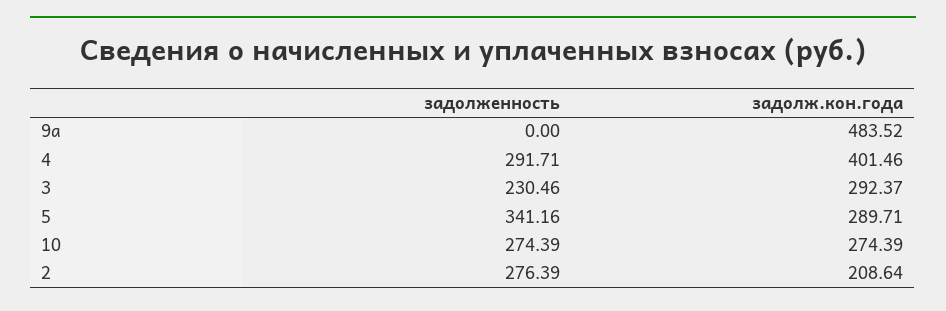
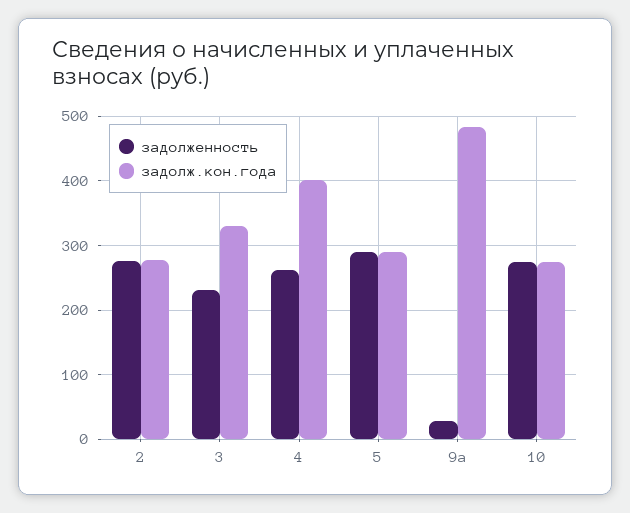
задолженность, 9a: 0 -> 30
задолженность, 4: 291.71 -> 260
задолж.кон.года, 3: 292.37 -> 330
задолженность, 5: 341.16 -> 290
задолж.кон.года, 2: 208.64 -> 280

